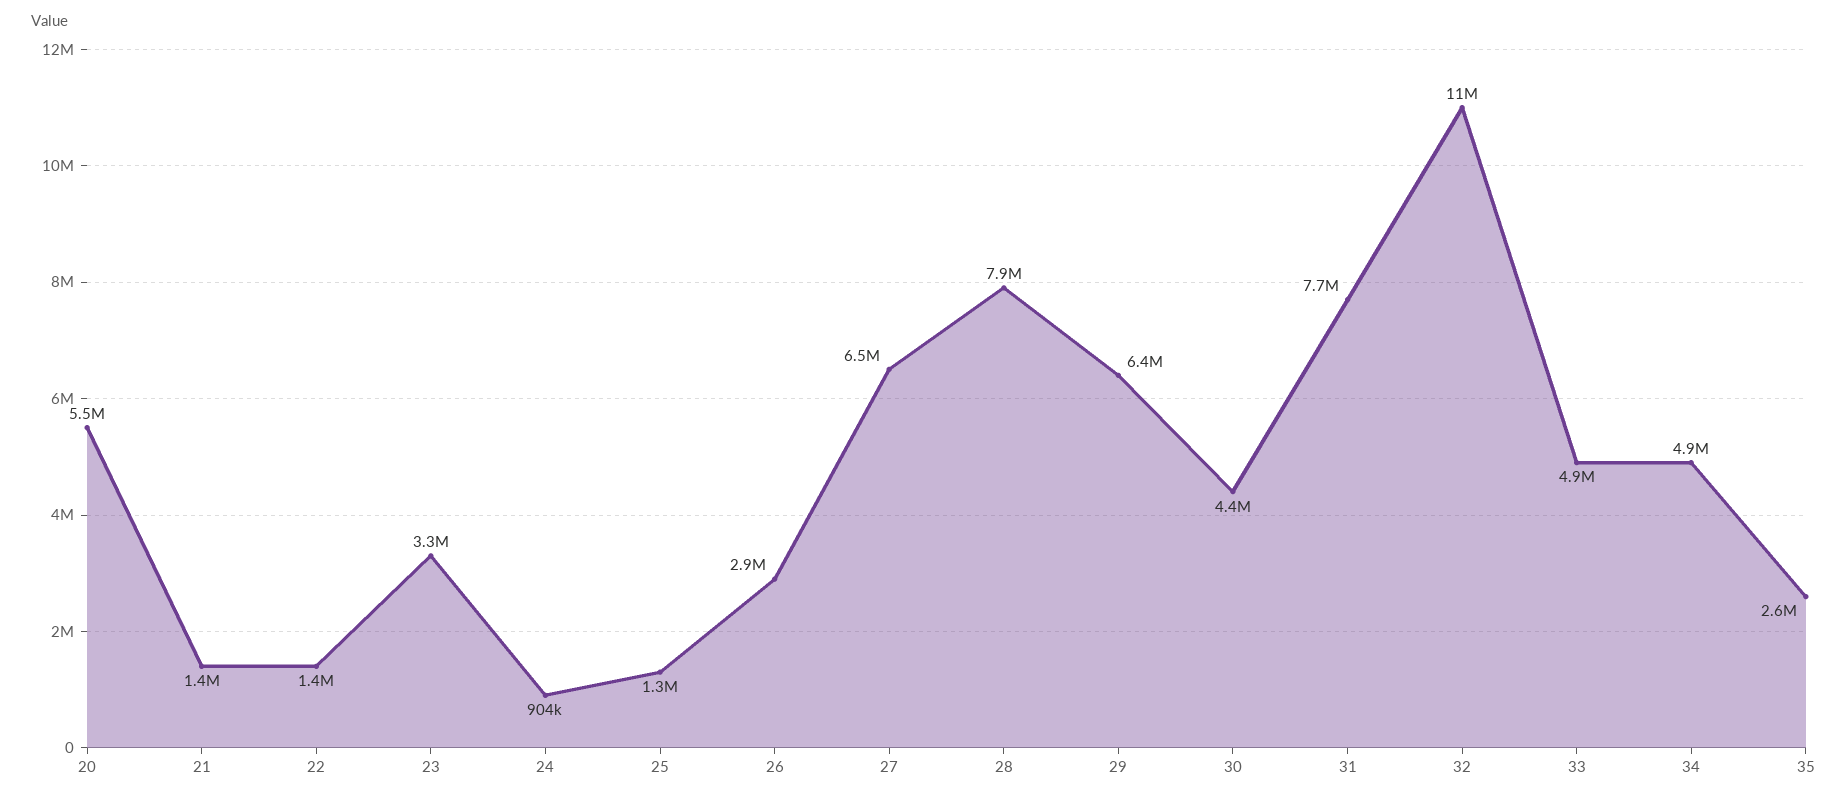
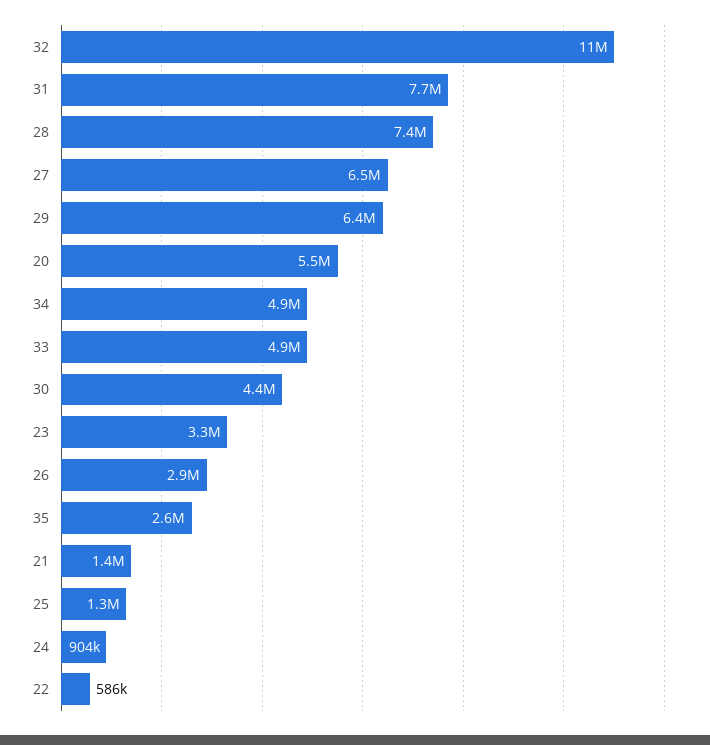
22: 1400000 -> 586000
28: 7900000 -> 7400000

